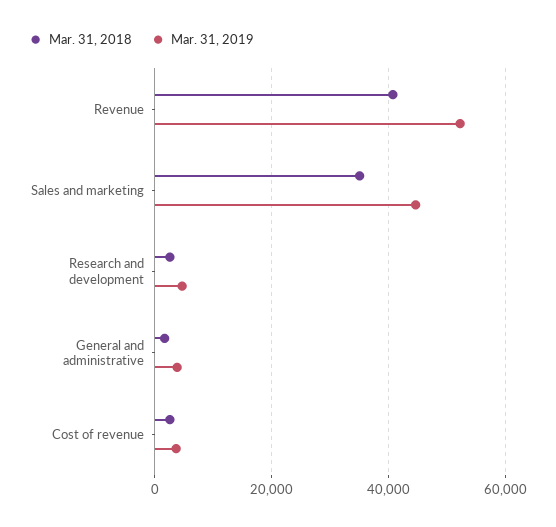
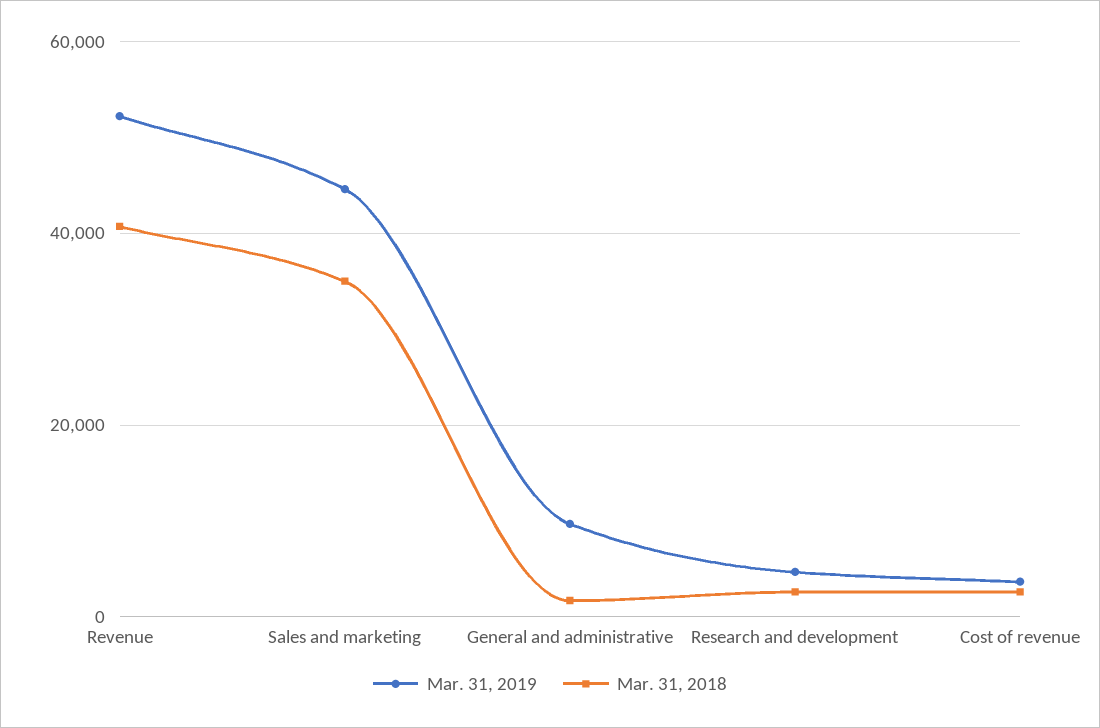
Mar. 31, 2019, General and administrative: 4000 -> 10000

